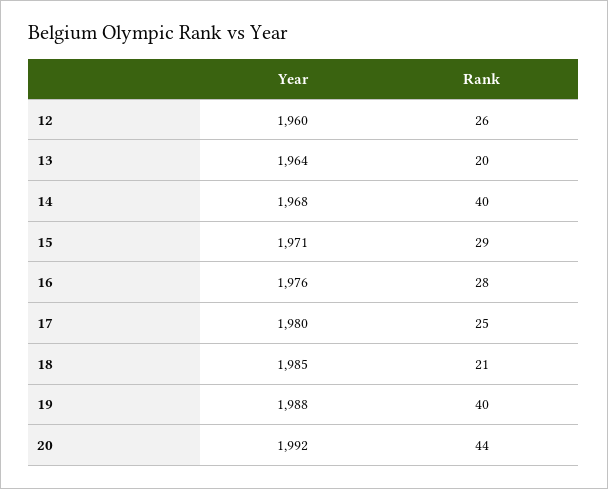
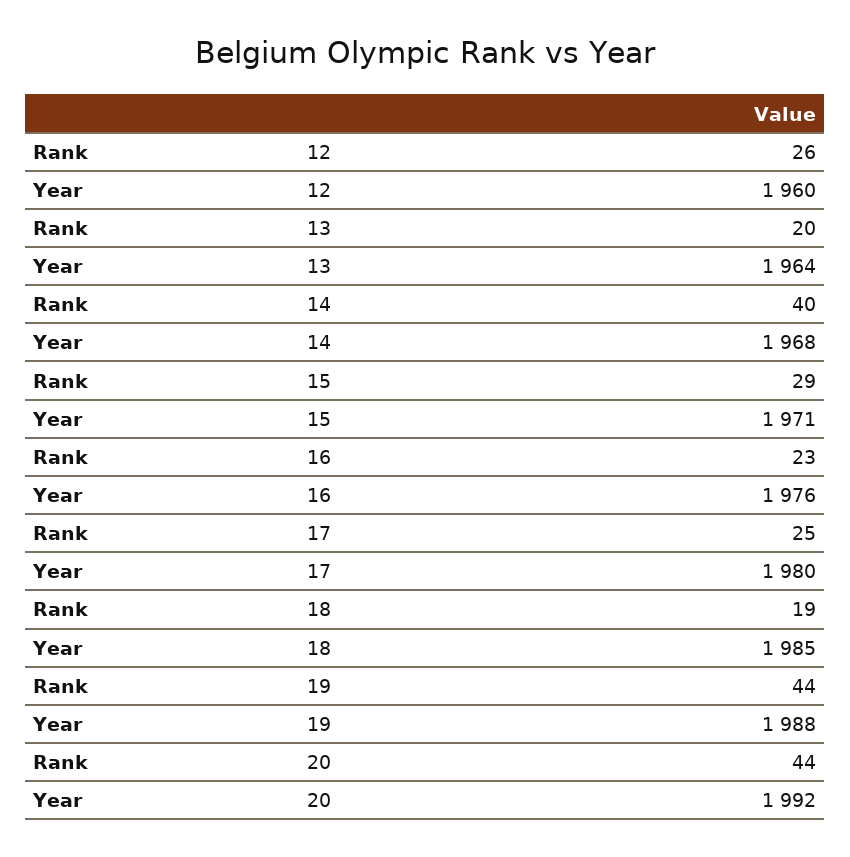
Rank, 16: 28 -> 23
Rank, 18: 21 -> 19
Rank, 19: 40 -> 44

